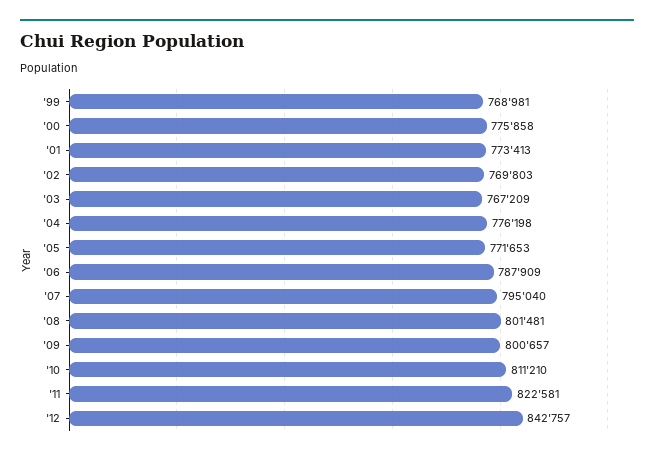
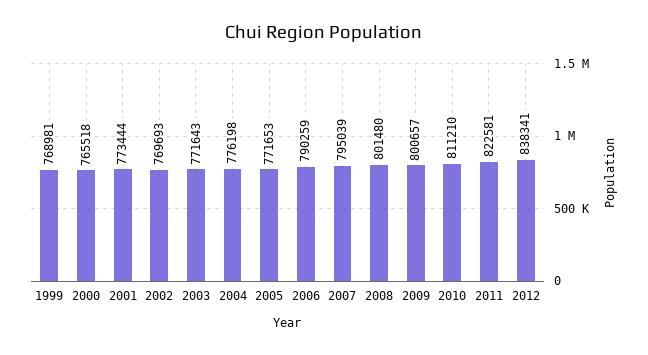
'00: 775858 -> 765518
'01: 773413 -> 773444
'02: 769803 -> 769693
'03: 767209 -> 771643
'06: 787909 -> 790259
'07: 795040 -> 795039
'08: 801481 -> 801480
'12: 842757 -> 838341

